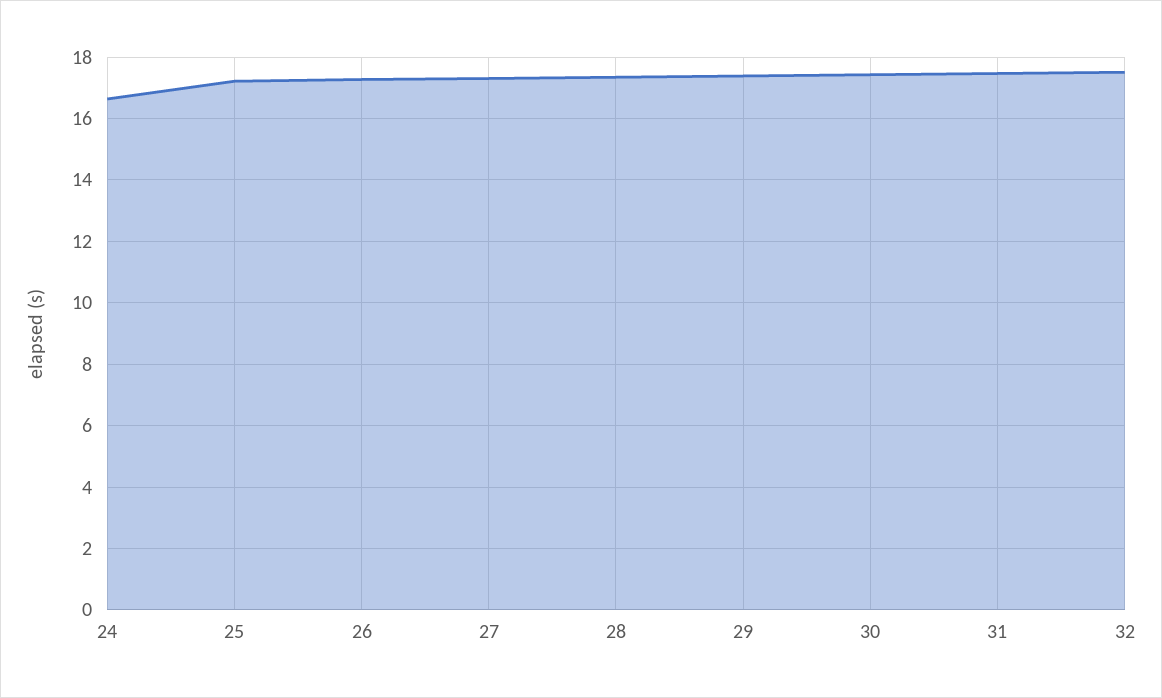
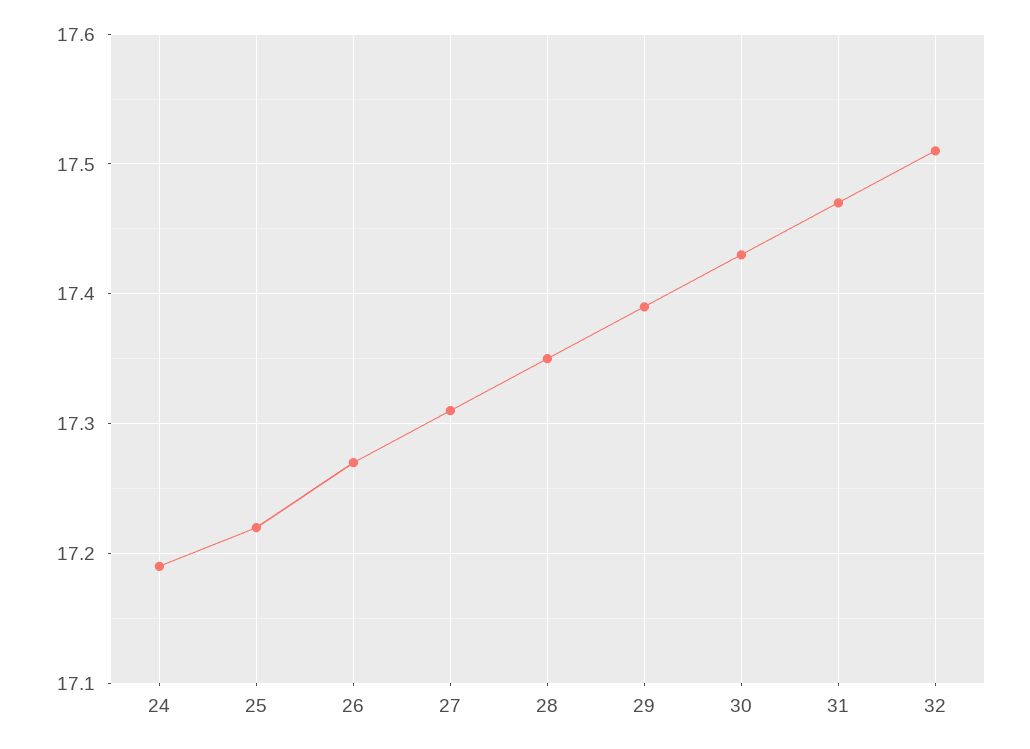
24: 16.6 -> 17.19

